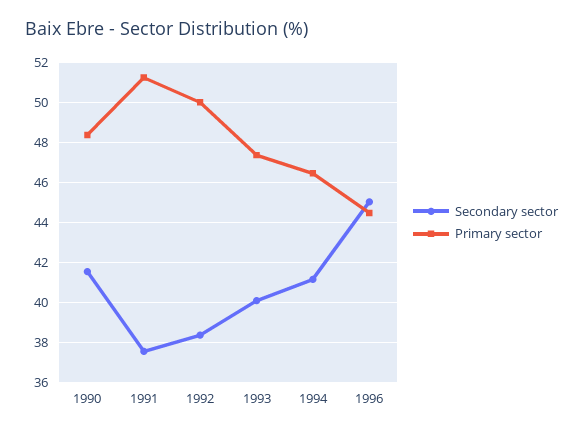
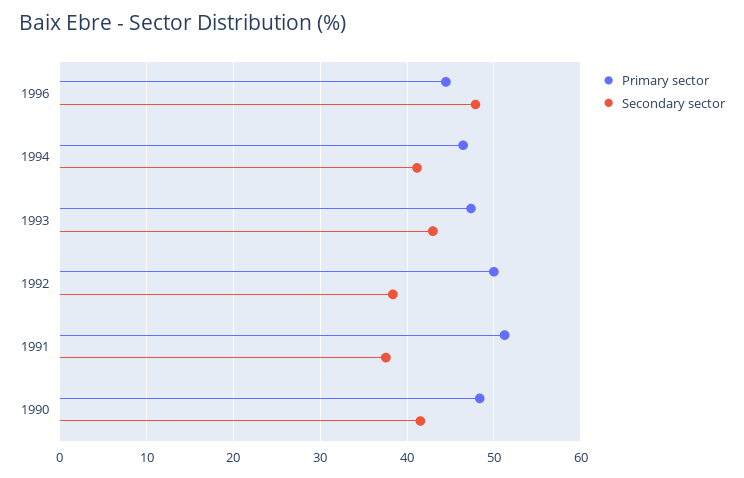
Secondary sector, 1993: 40 -> 43
Secondary sector, 1996: 45 -> 48

